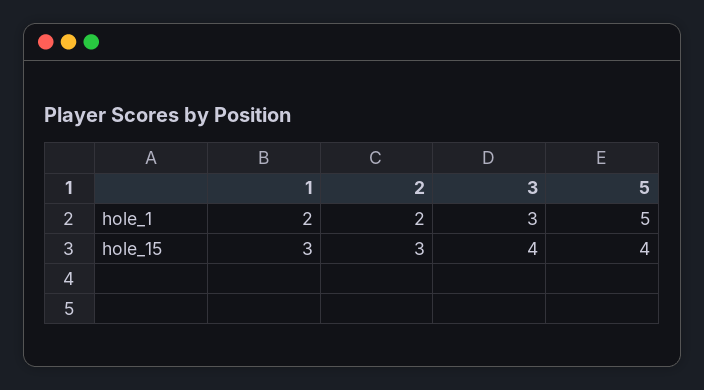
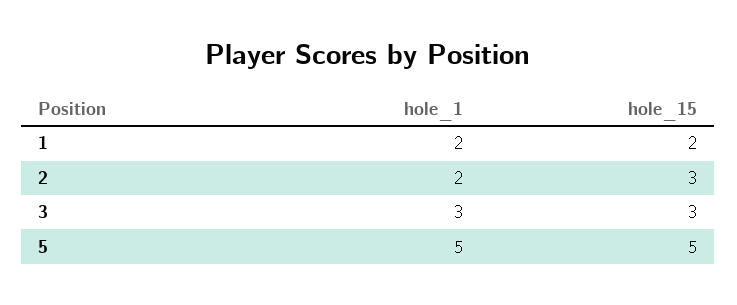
1, hole_15: 3 -> 2
3, hole_15: 4 -> 3
5, hole_15: 4 -> 5

